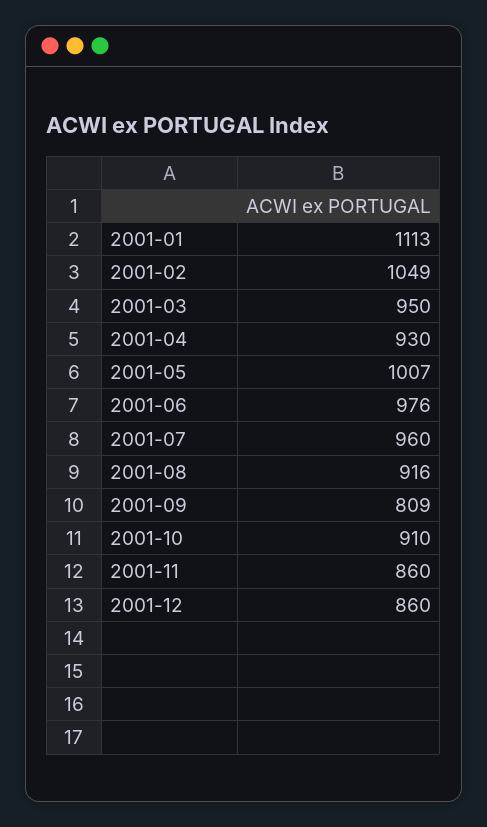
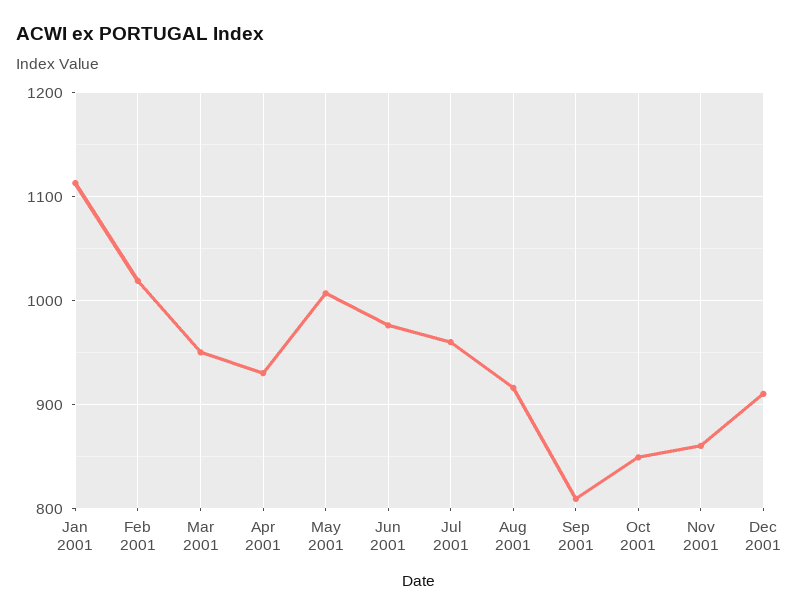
2001-02: 1049 -> 1020
2001-10: 910 -> 850
2001-12: 860 -> 910

